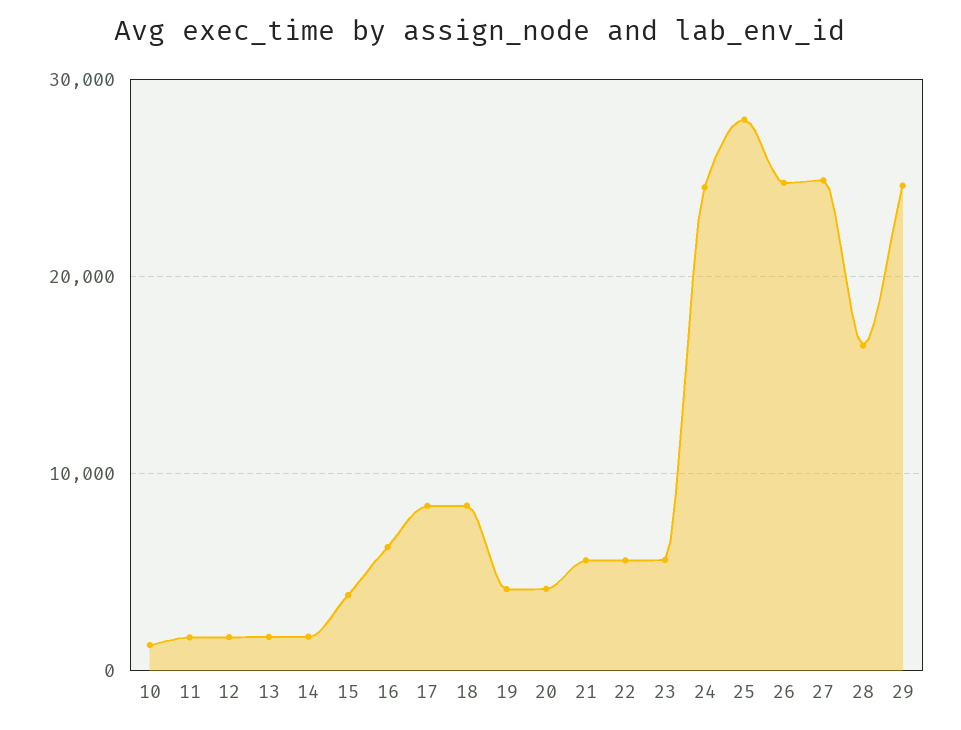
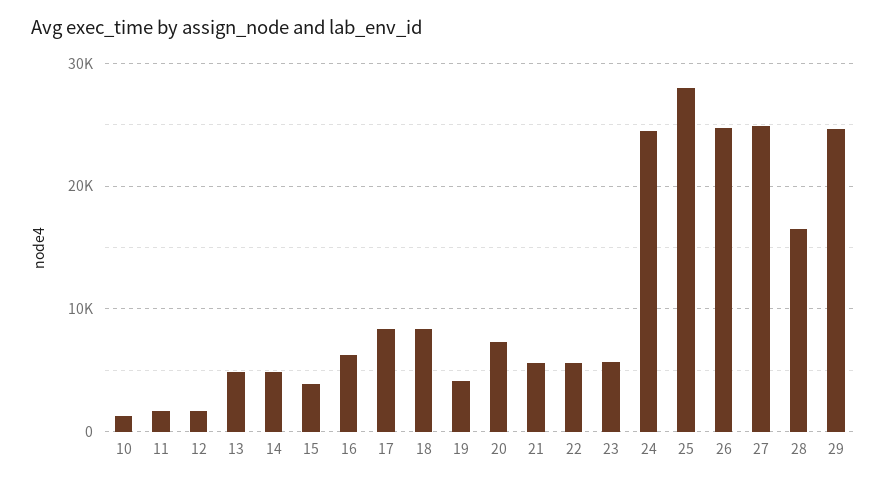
13: 2000 -> 5000
14: 2000 -> 5000
20: 4000 -> 7000

